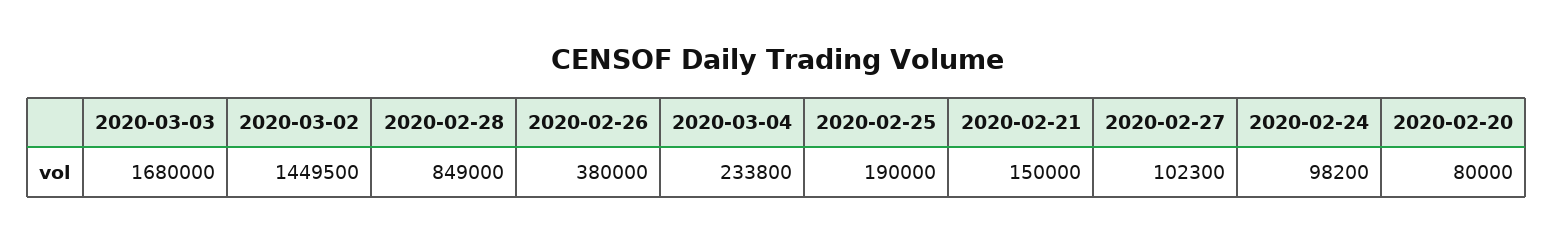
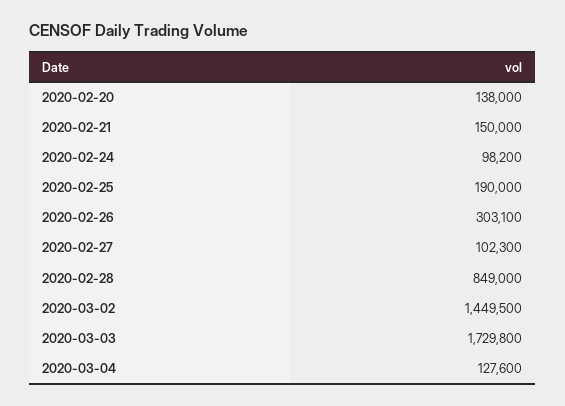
2020-03-03: 1680000 -> 1729800
2020-02-26: 380000 -> 303100
2020-03-04: 233800 -> 127600
2020-02-20: 80000 -> 138000

